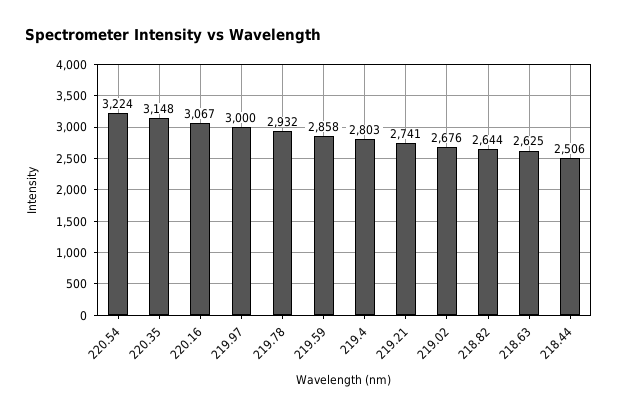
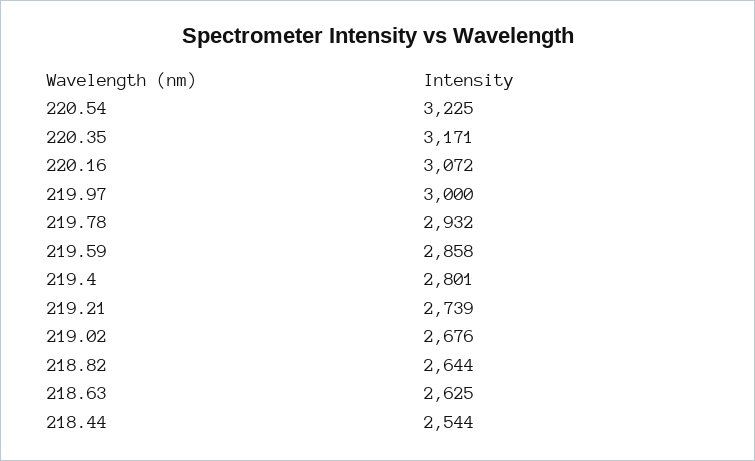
220.54: 3224 -> 3225
220.35: 3148 -> 3171
220.16: 3067 -> 3072
219.4: 2803 -> 2801
219.21: 2741 -> 2739
218.44: 2506 -> 2544

